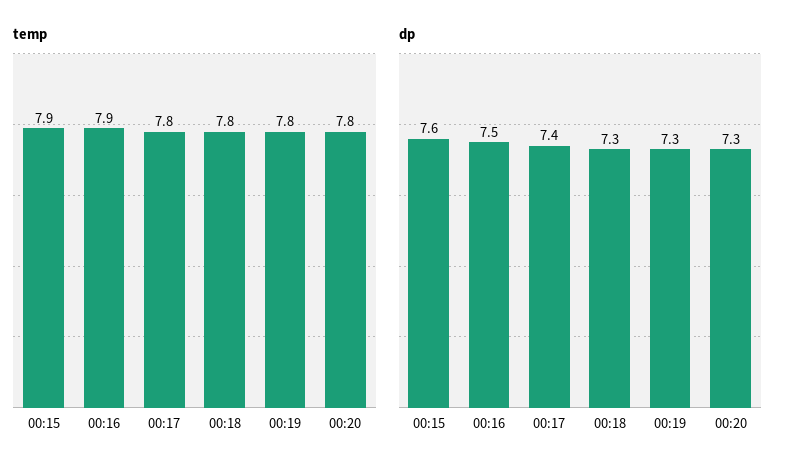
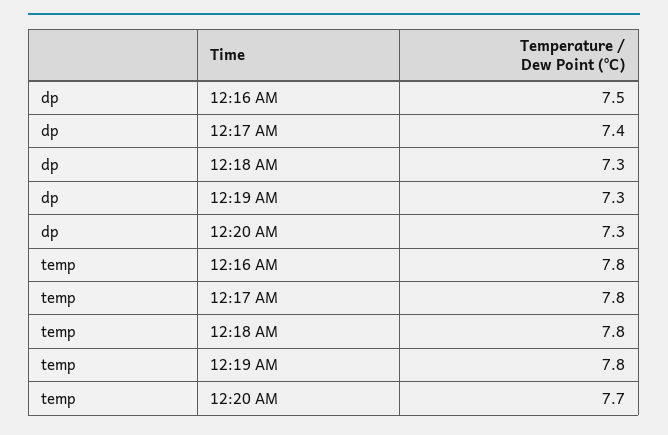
temp, 00:15: 7.9 -> none
temp, 00:16: 7.9 -> 7.8
temp, 00:20: 7.8 -> 7.7
dp, 00:15: 7.6 -> none

